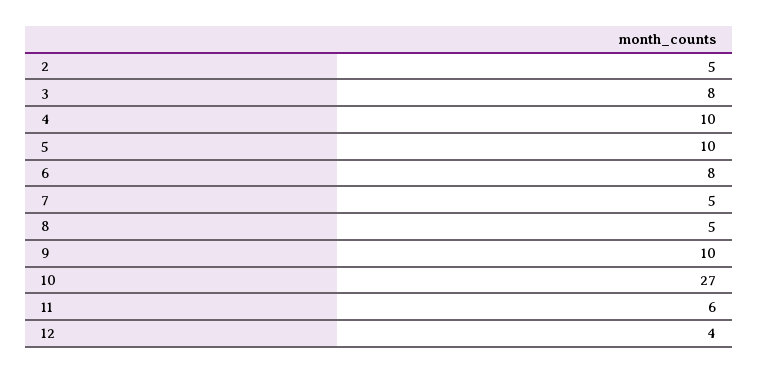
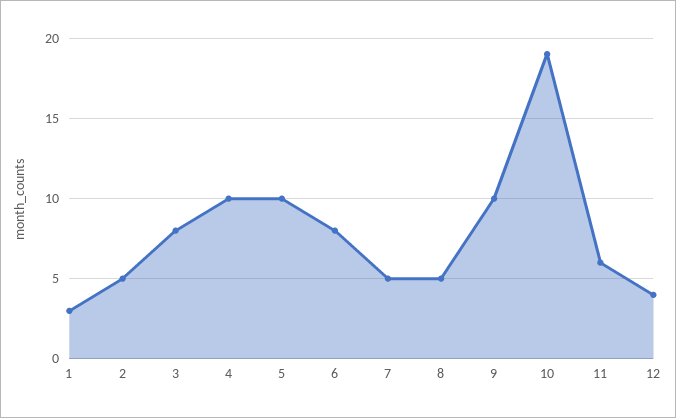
10: 27 -> 19
1: none -> 3

